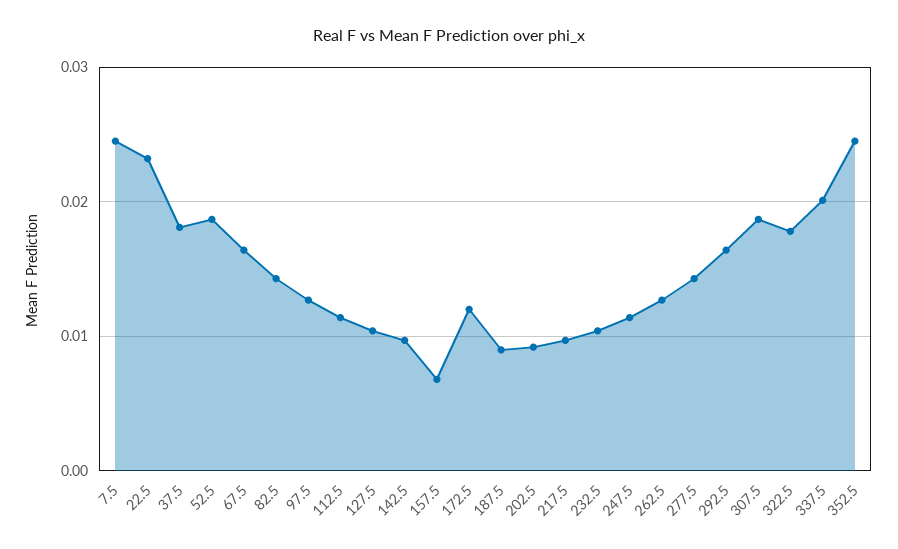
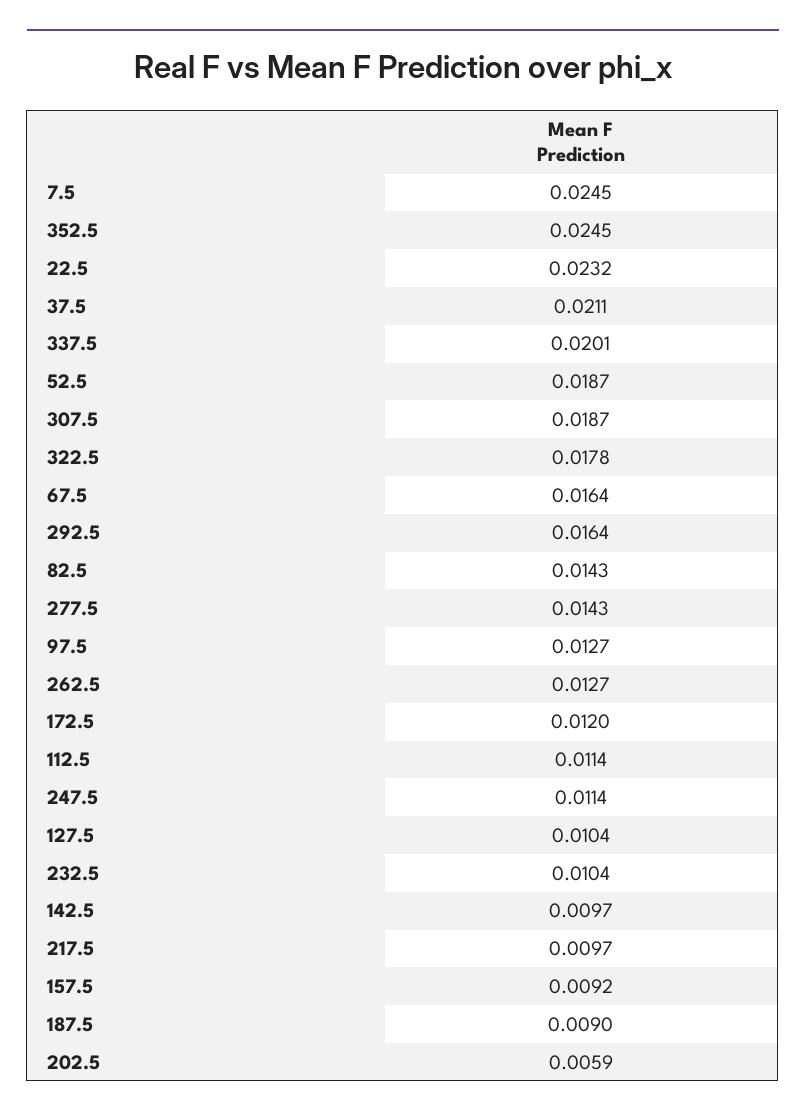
37.5: 0.018 -> 0.0211
157.5: 0.007 -> 0.0092
202.5: 0.009 -> 0.0059

